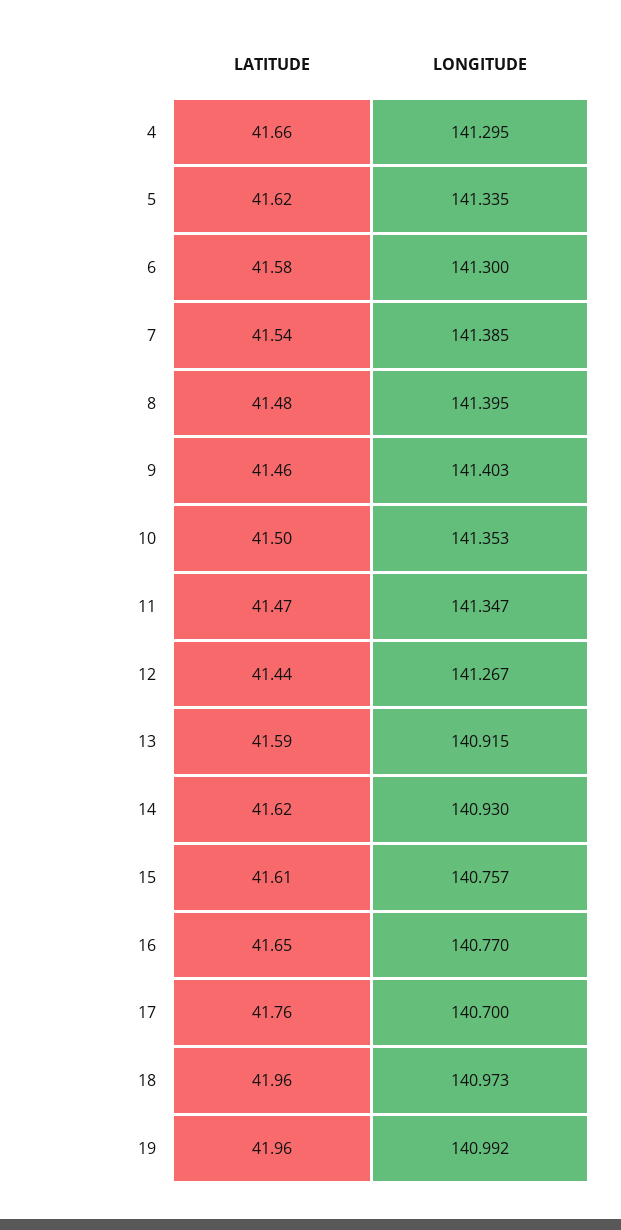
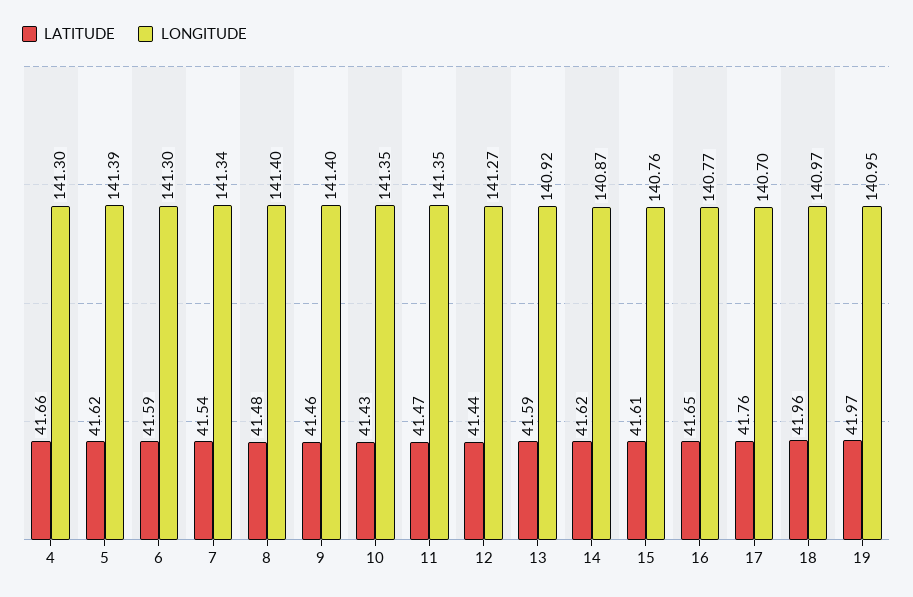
LONGITUDE, 5: 141.335 -> 141.39
LATITUDE, 6: 41.58 -> 41.59
LONGITUDE, 7: 141.385 -> 141.34
LATITUDE, 10: 41.5 -> 41.43
LONGITUDE, 14: 140.93 -> 140.87
LATITUDE, 19: 41.96 -> 41.97
LONGITUDE, 19: 140.992 -> 140.95

